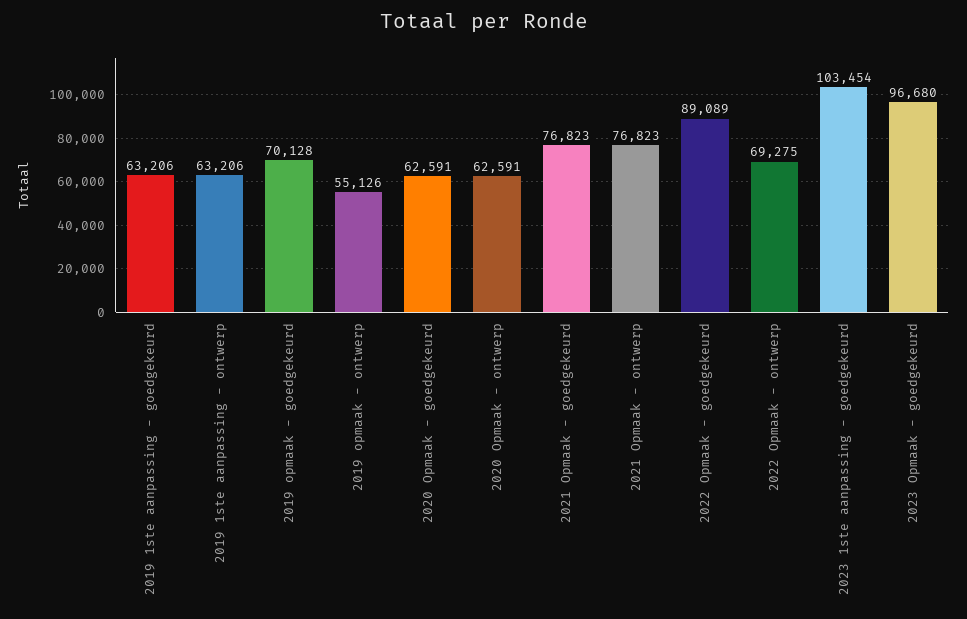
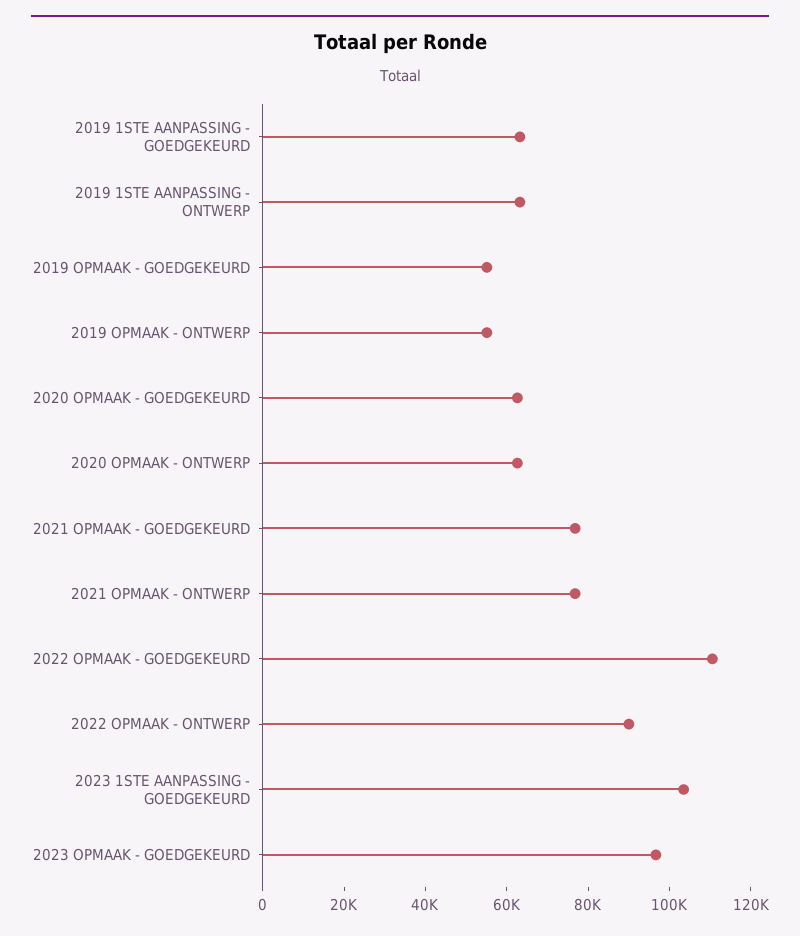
2019 opmaak - goedgekeurd: 70128 -> 55000
2022 Opmaak - goedgekeurd: 89089 -> 110000
2022 Opmaak - ontwerp: 69275 -> 90000

